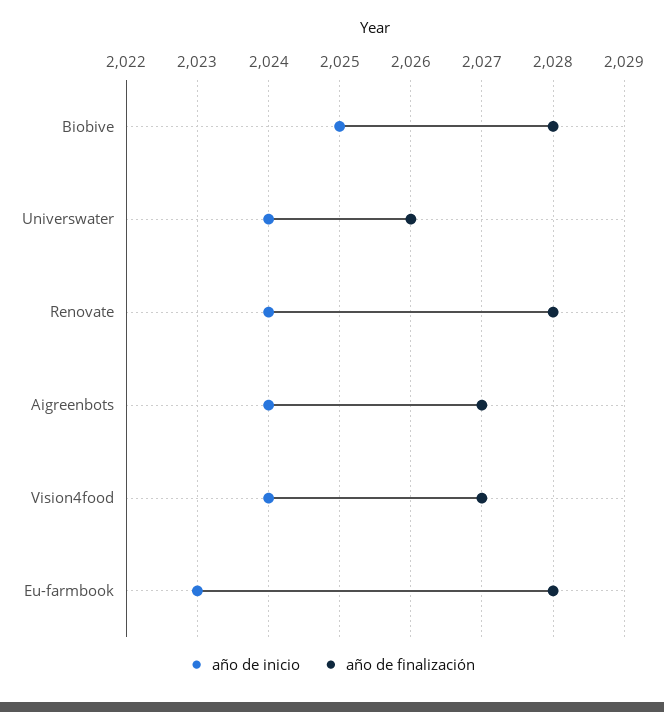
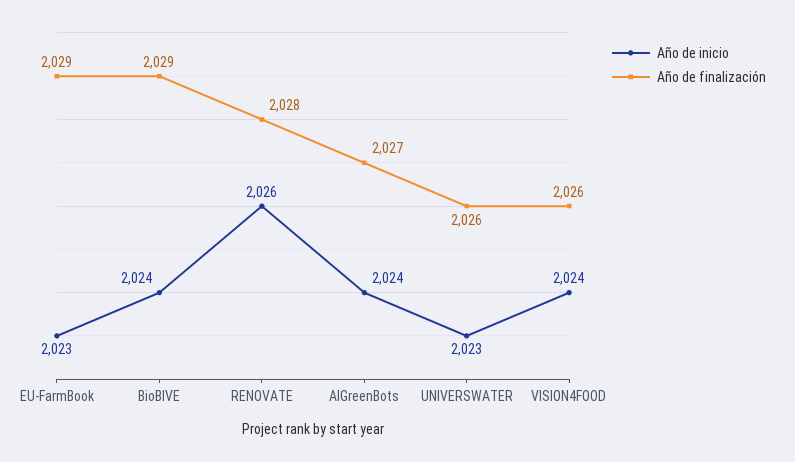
año de inicio, Biobive: 2025 -> 2024
año de finalización, Biobive: 2028 -> 2029
año de inicio, Universwater: 2024 -> 2023
año de inicio, Renovate: 2024 -> 2026
año de finalización, Vision4food: 2027 -> 2026
año de finalización, Eu-farmbook: 2028 -> 2029

